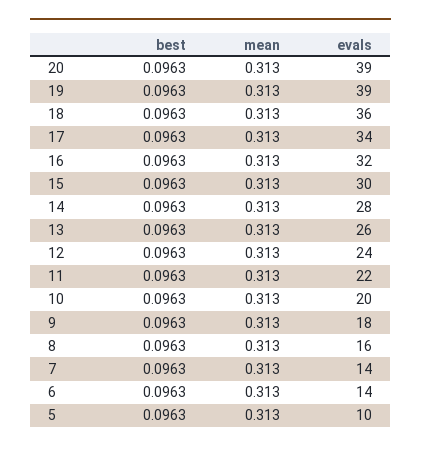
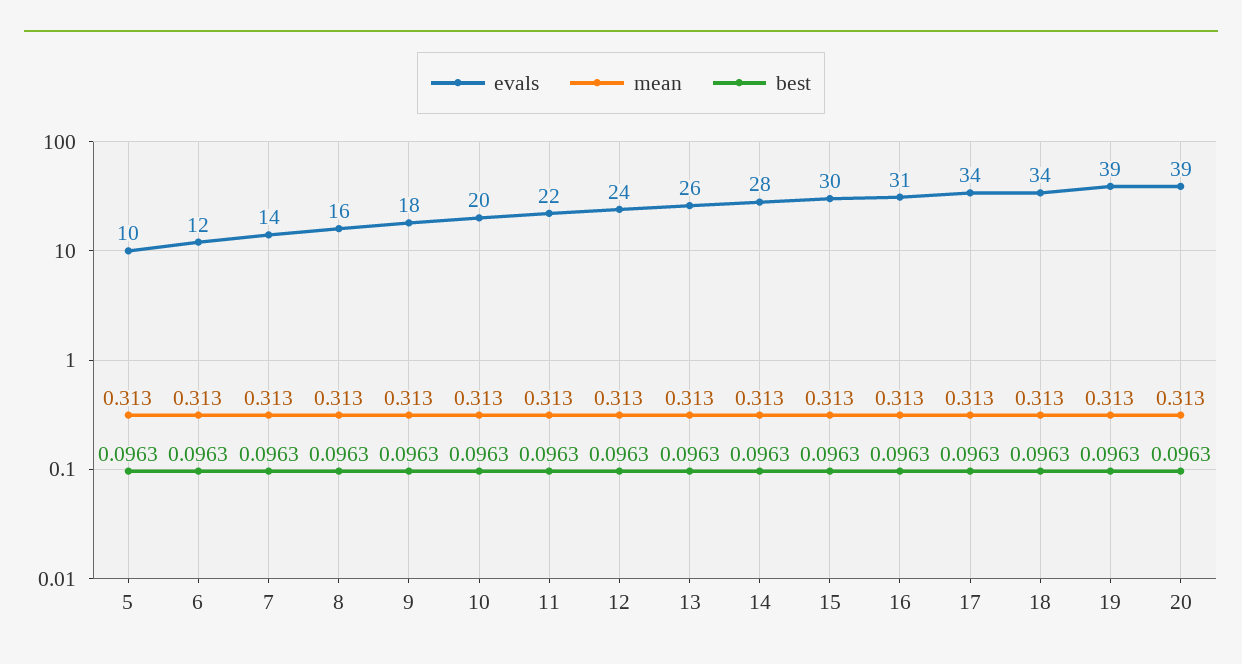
evals, 18: 36 -> 34
evals, 16: 32 -> 31
evals, 6: 14 -> 12

